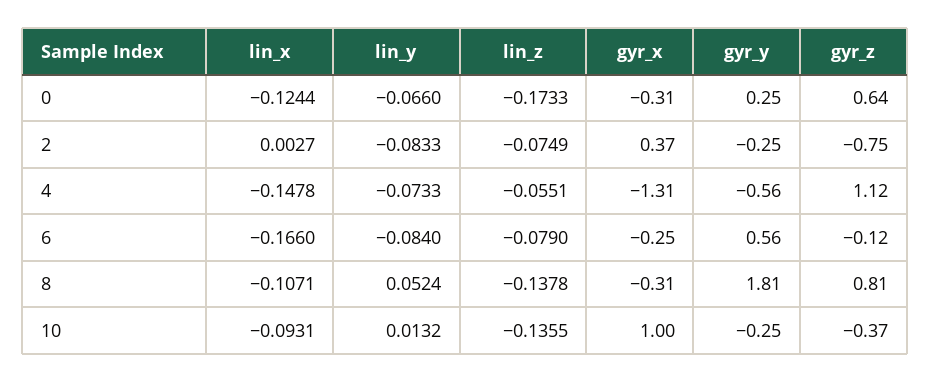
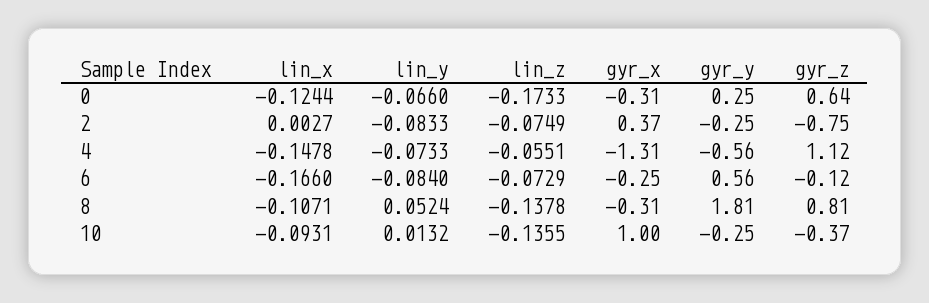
lin_z, 6: -0.079 -> -0.0729

